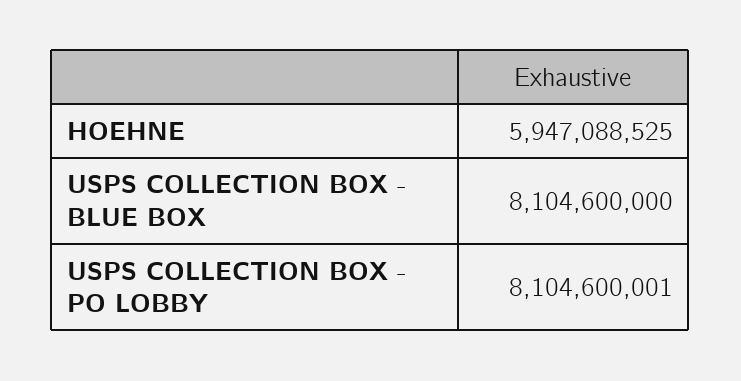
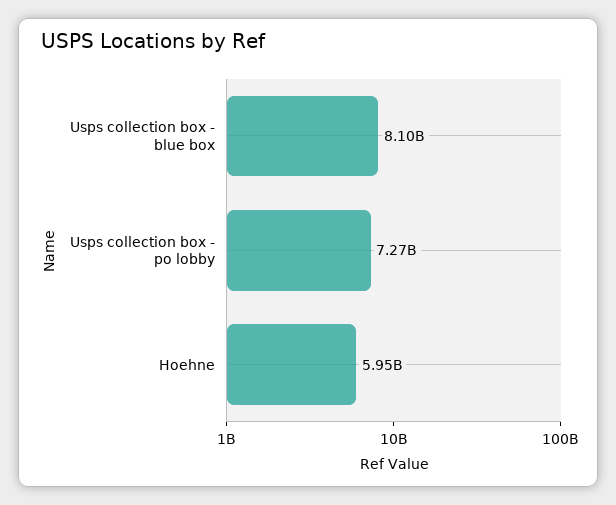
USPS COLLECTION BOX - PO LOBBY: 8104600001 -> 7270000000

